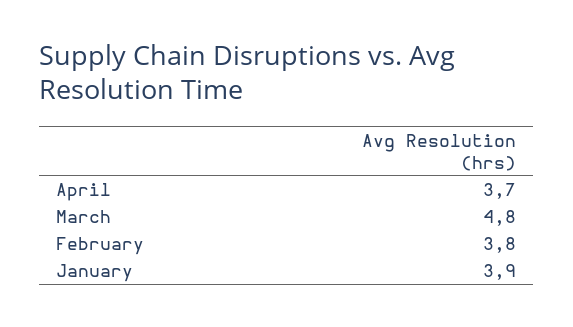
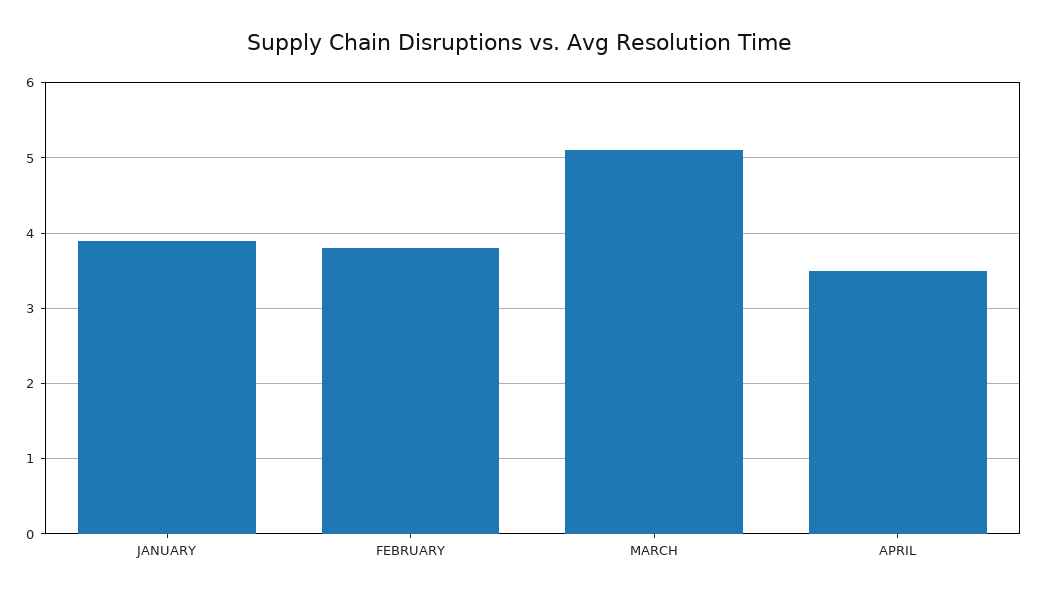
April: 3.7 -> 3.5
March: 4.8 -> 5.1

